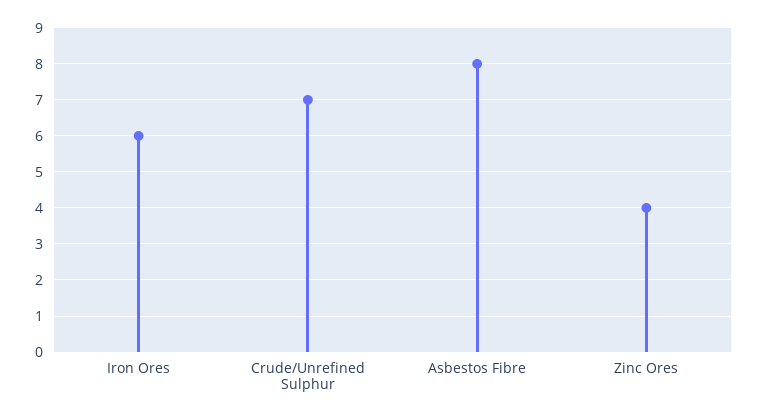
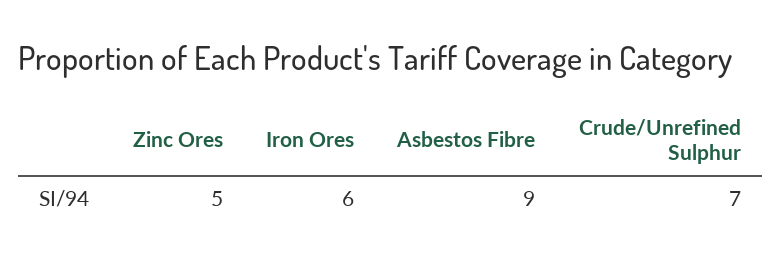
Asbestos Fibre: 8 -> 9
Zinc Ores: 4 -> 5

